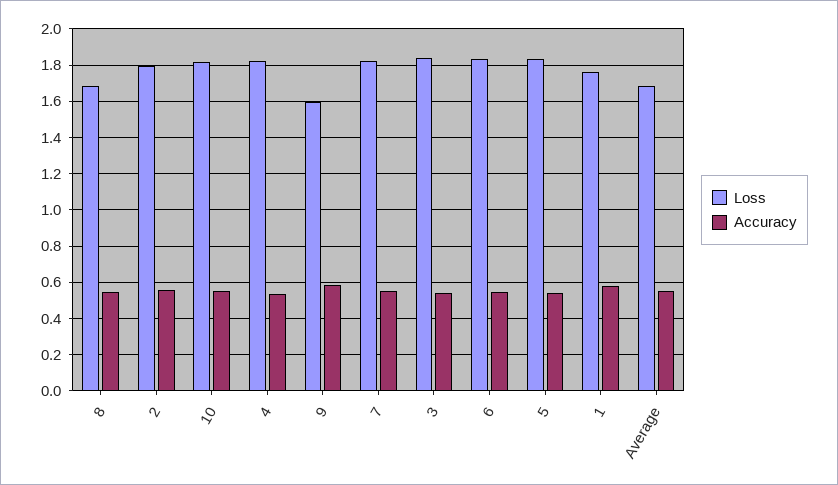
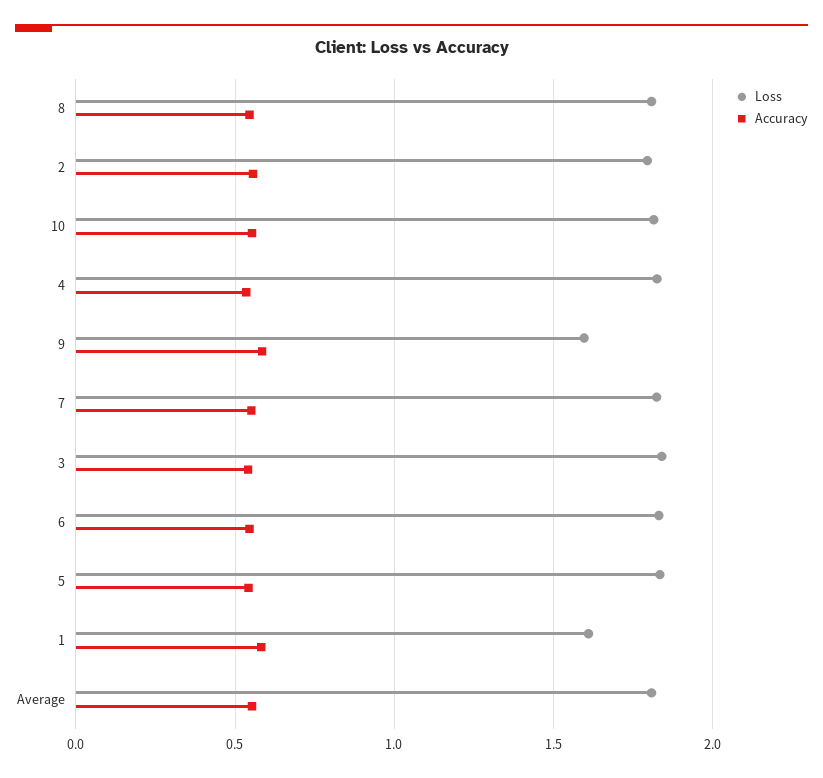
Loss, 8: 1.7 -> 1.8
Loss, 1: 1.75 -> 1.6
Loss, Average: 1.7 -> 1.8

